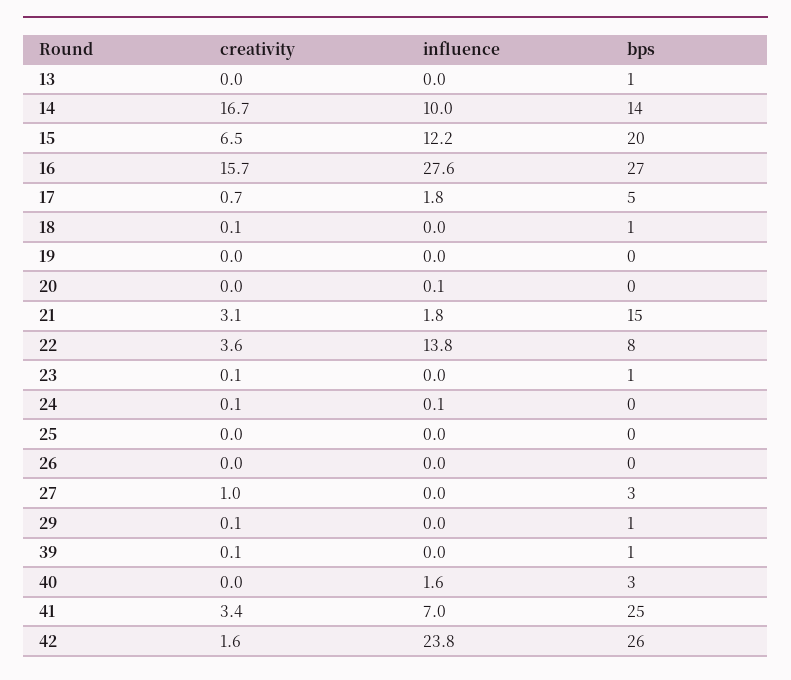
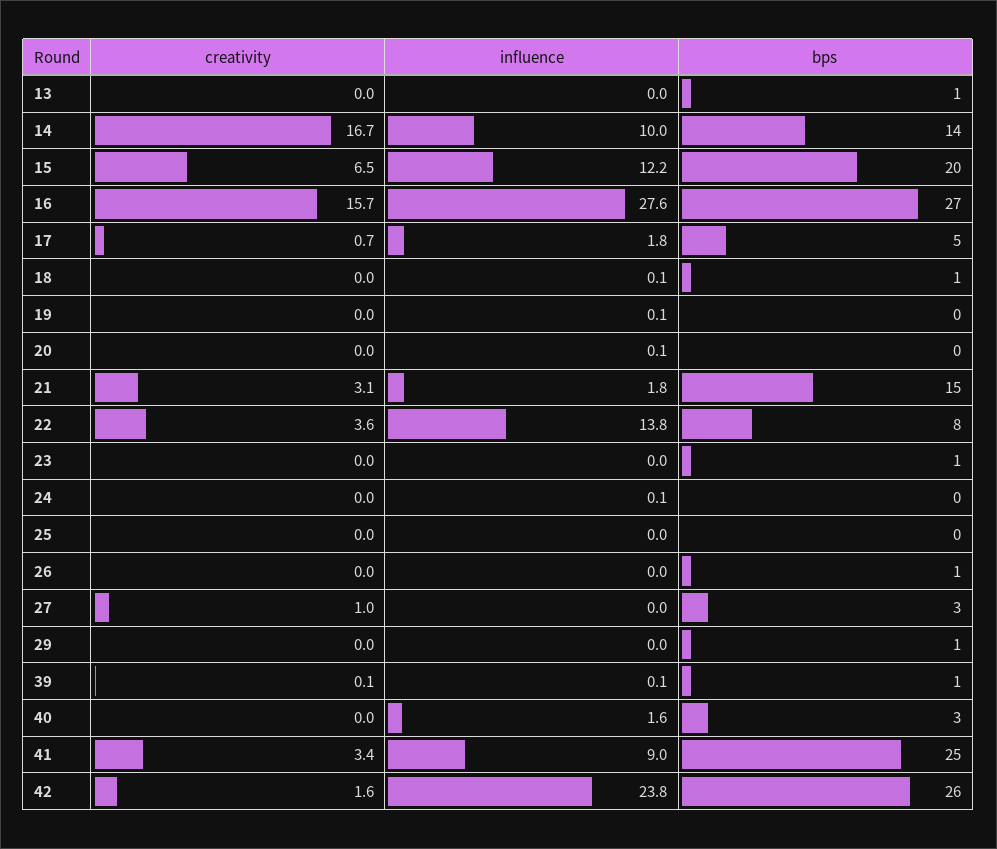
creativity, 18: 0.1 -> 0
influence, 18: 0 -> 0.1
influence, 19: 0 -> 0.1
creativity, 23: 0.1 -> 0
creativity, 24: 0.1 -> 0
bps, 26: 0 -> 1
creativity, 29: 0.1 -> 0
influence, 39: 0 -> 0.1
influence, 41: 7 -> 9

